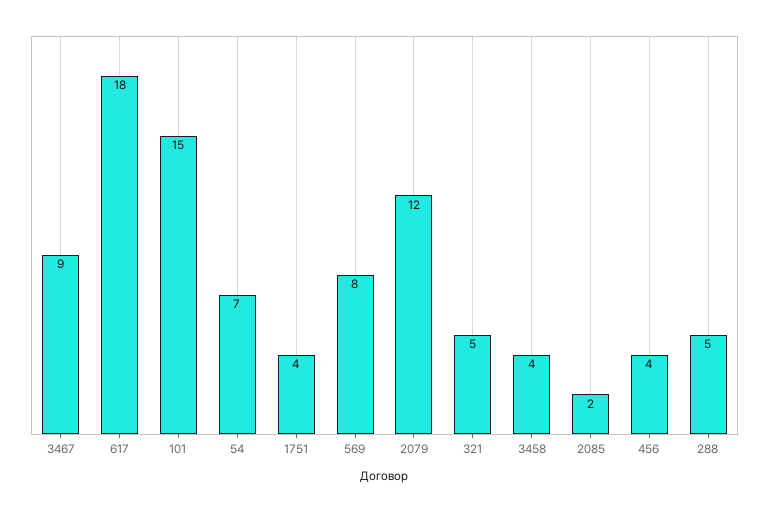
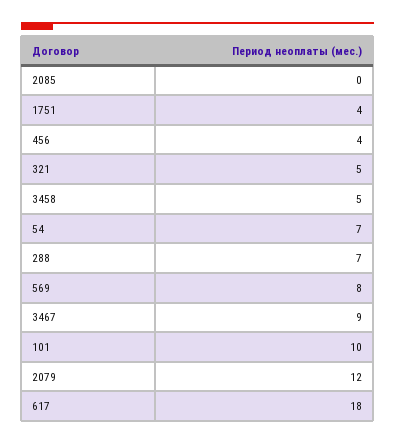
101: 15 -> 10
3458: 4 -> 5
2085: 2 -> 0
288: 5 -> 7

